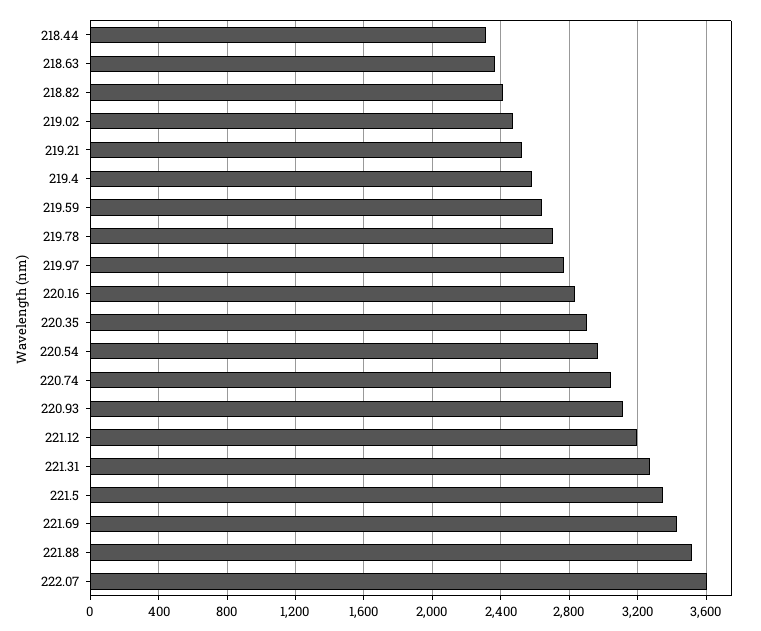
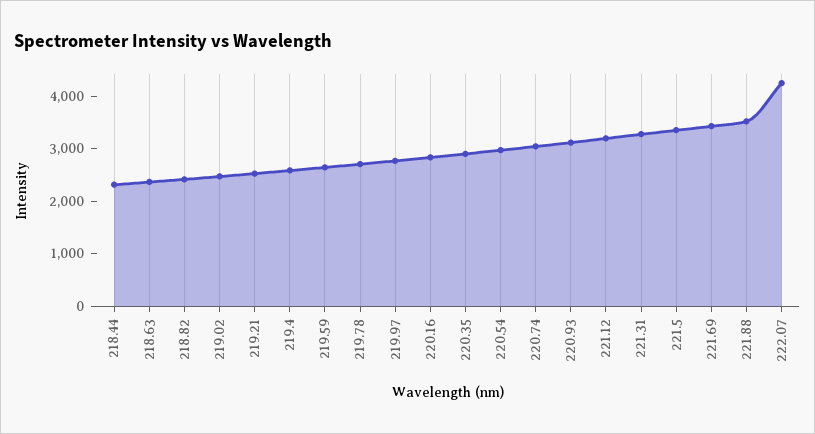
222.07: 3600 -> 4200

